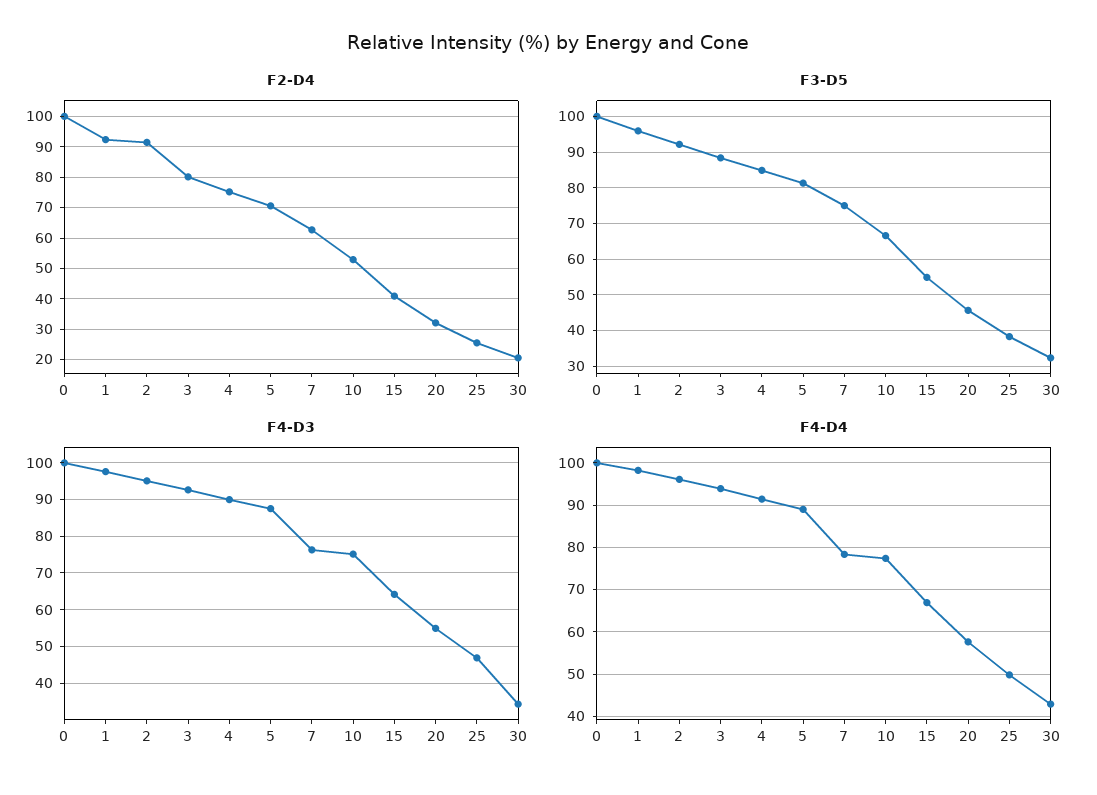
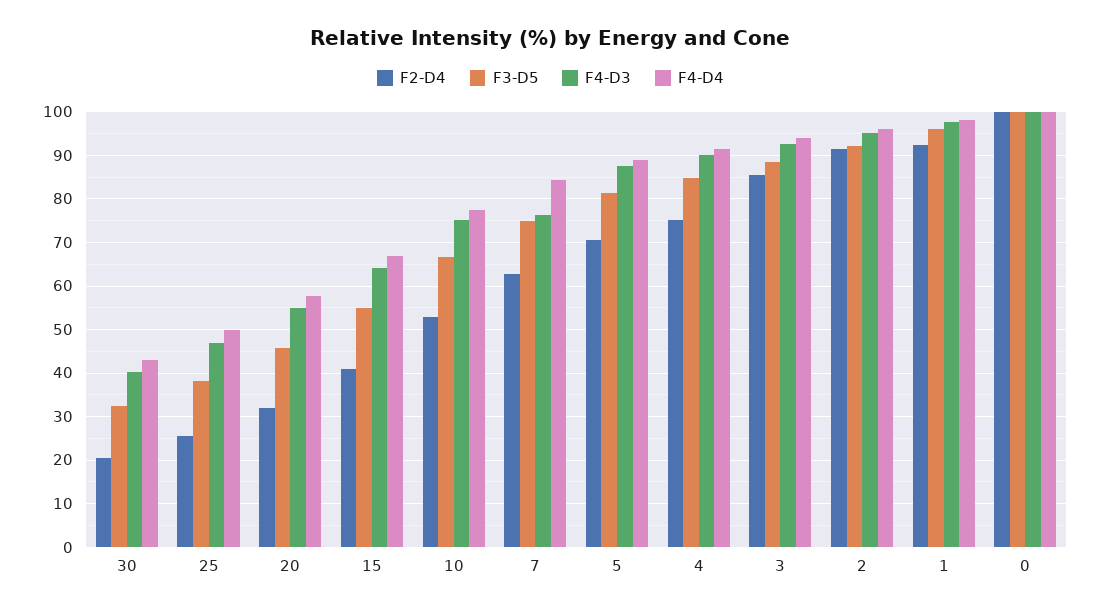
F2-D4, 3: 80 -> 86
F4-D3, 30: 34 -> 40
F4-D4, 7: 78 -> 84

